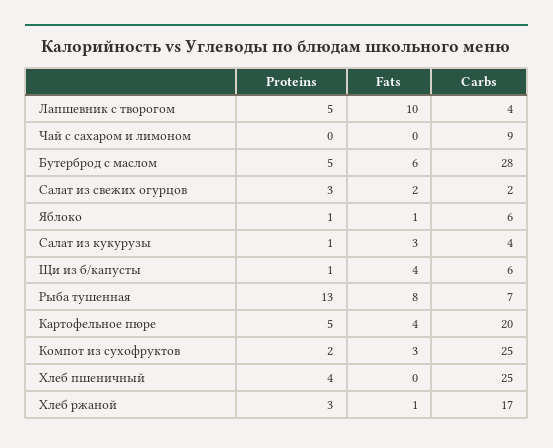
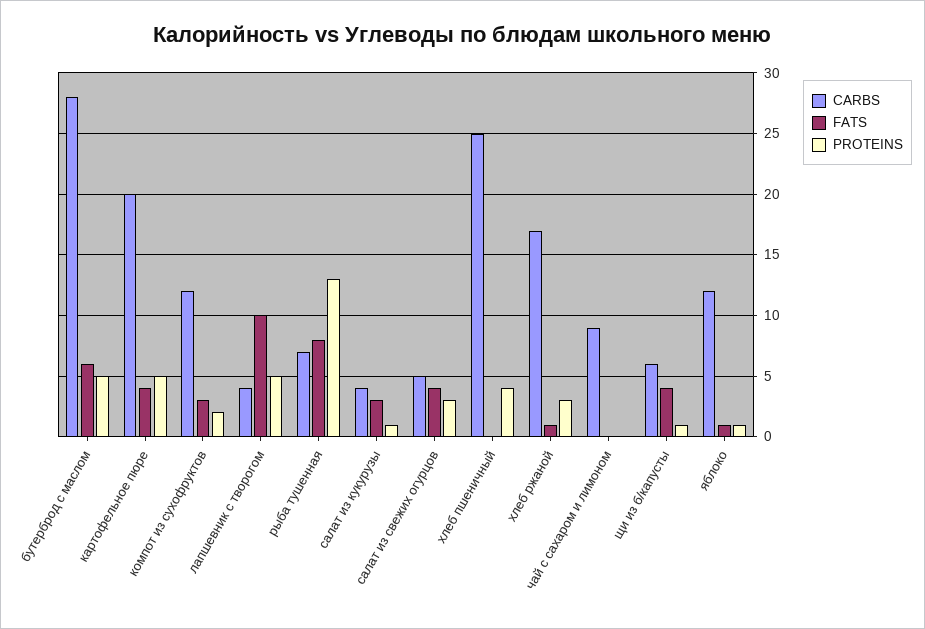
Fats, Салат из свежих огурцов: 2 -> 4
Carbs, Салат из свежих огурцов: 2 -> 5
Carbs, Яблоко: 6 -> 12
Carbs, Компот из сухофруктов: 25 -> 12

